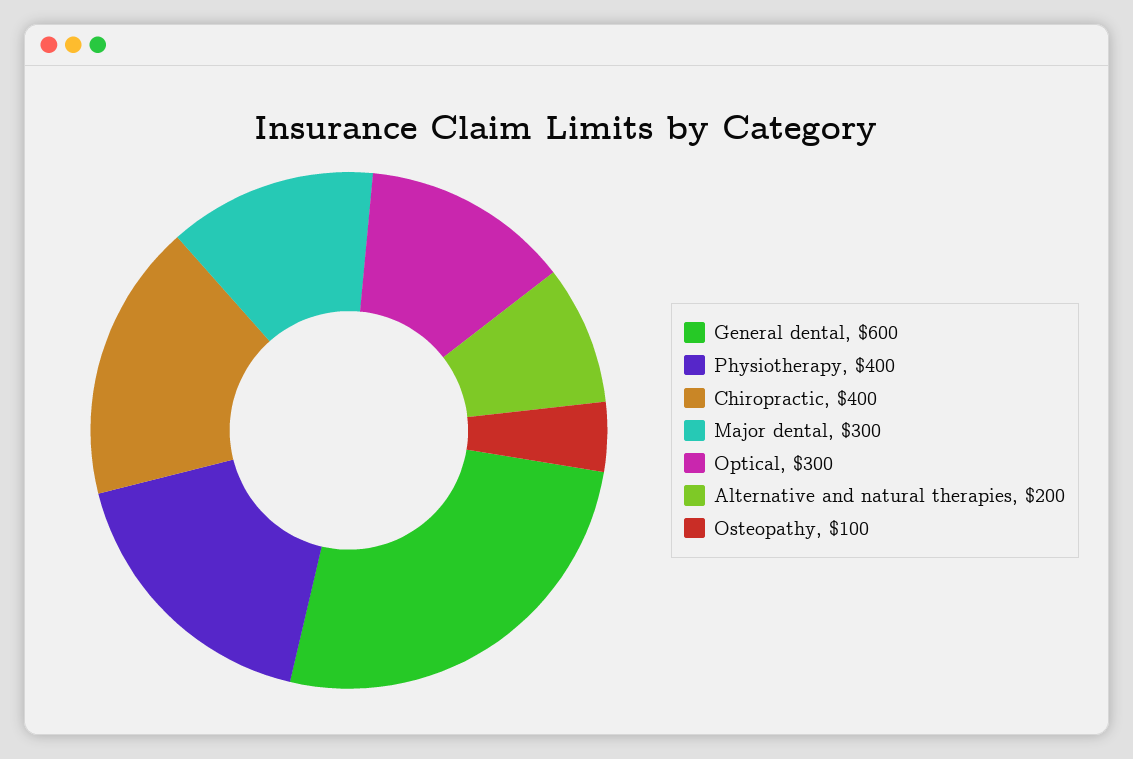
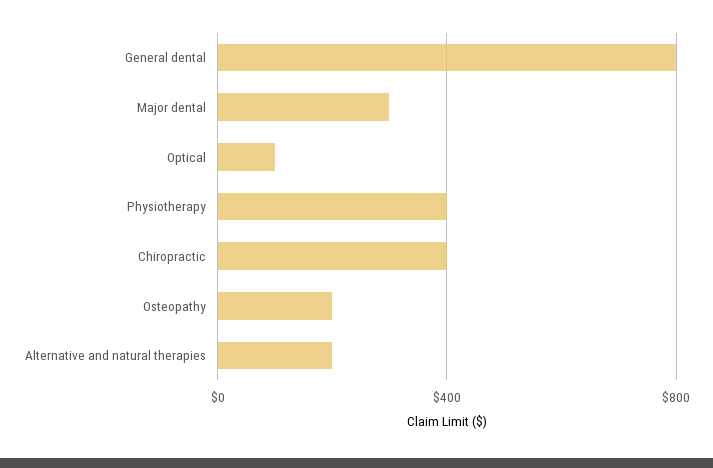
General dental: 600 -> 800
Optical: 300 -> 100
Osteopathy: 100 -> 200

